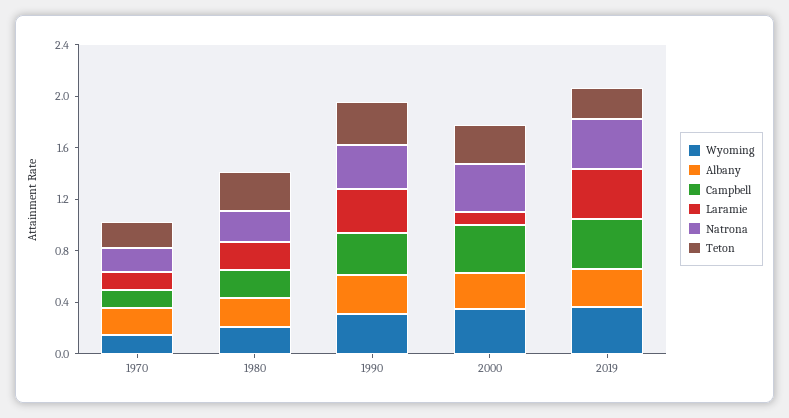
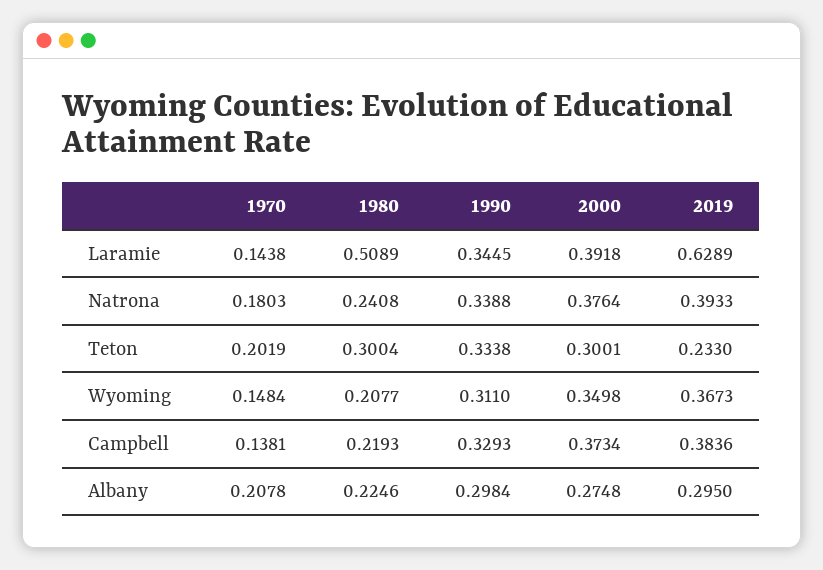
Laramie, 1980: 0.2 -> 0.5089
Laramie, 2000: 0.1 -> 0.3918
Laramie, 2019: 0.4 -> 0.6289

